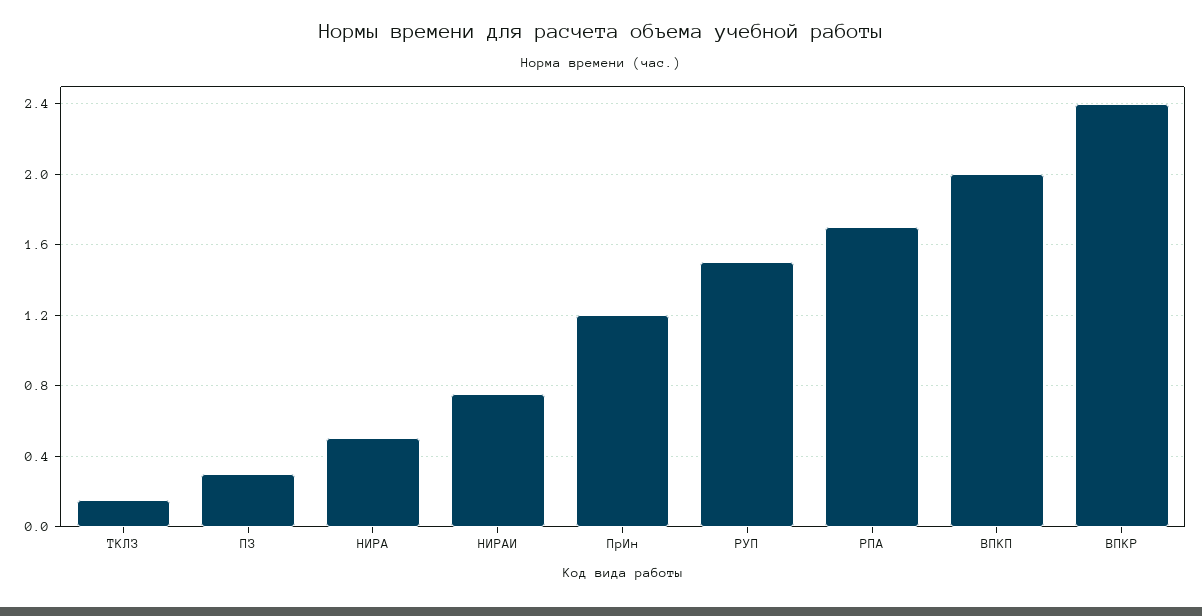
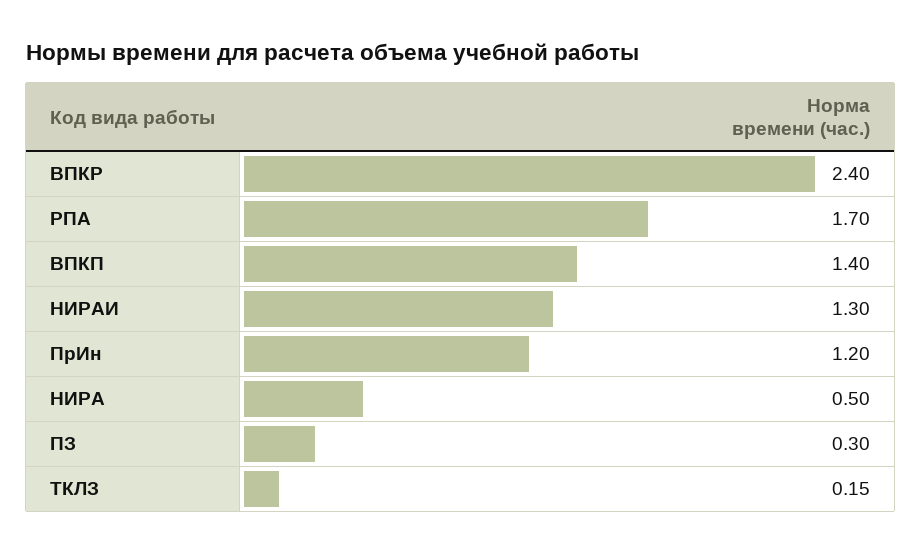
НИРАИ: 0.75 -> 1.3
РУП: 1.5 -> none
ВПКП: 2 -> 1.4

